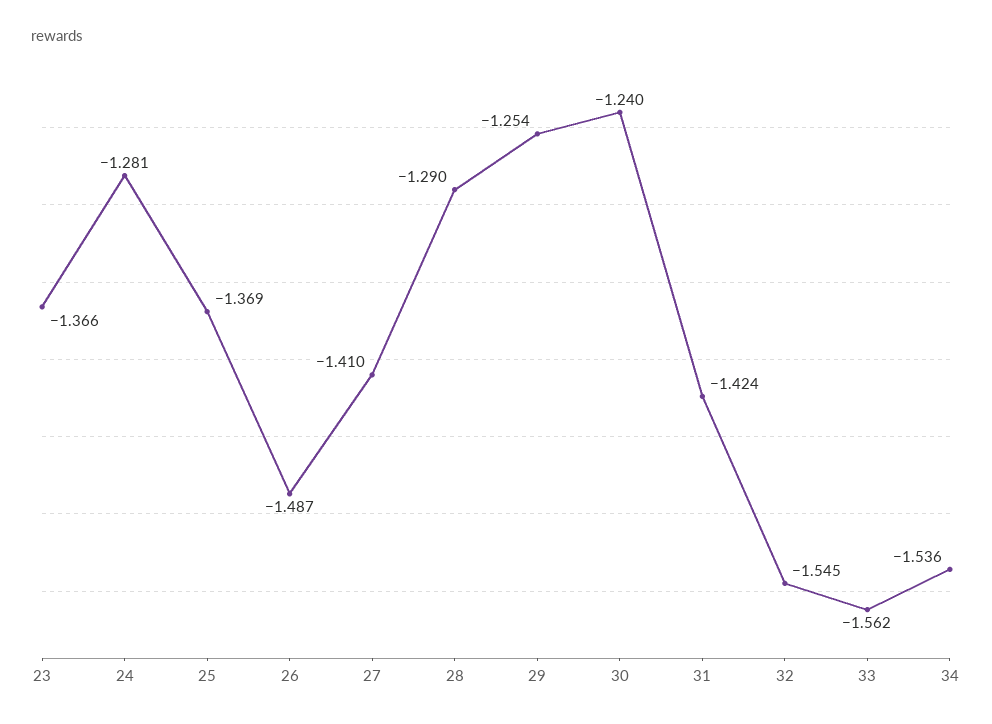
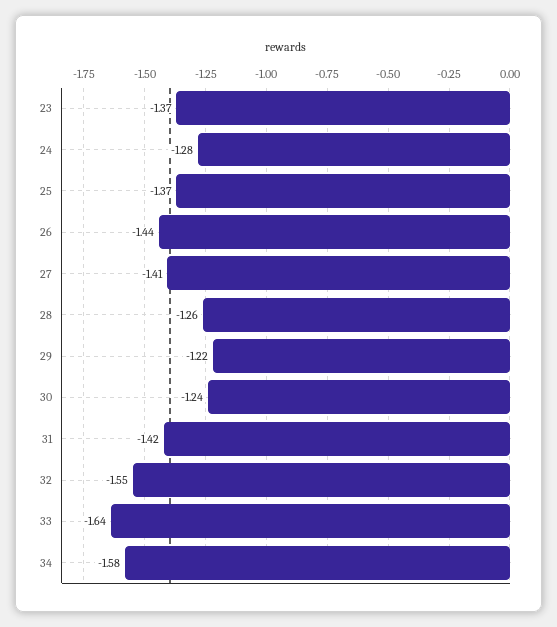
26: -1.487 -> -1.44
28: -1.29 -> -1.26
29: -1.254 -> -1.22
33: -1.562 -> -1.64
34: -1.536 -> -1.58

